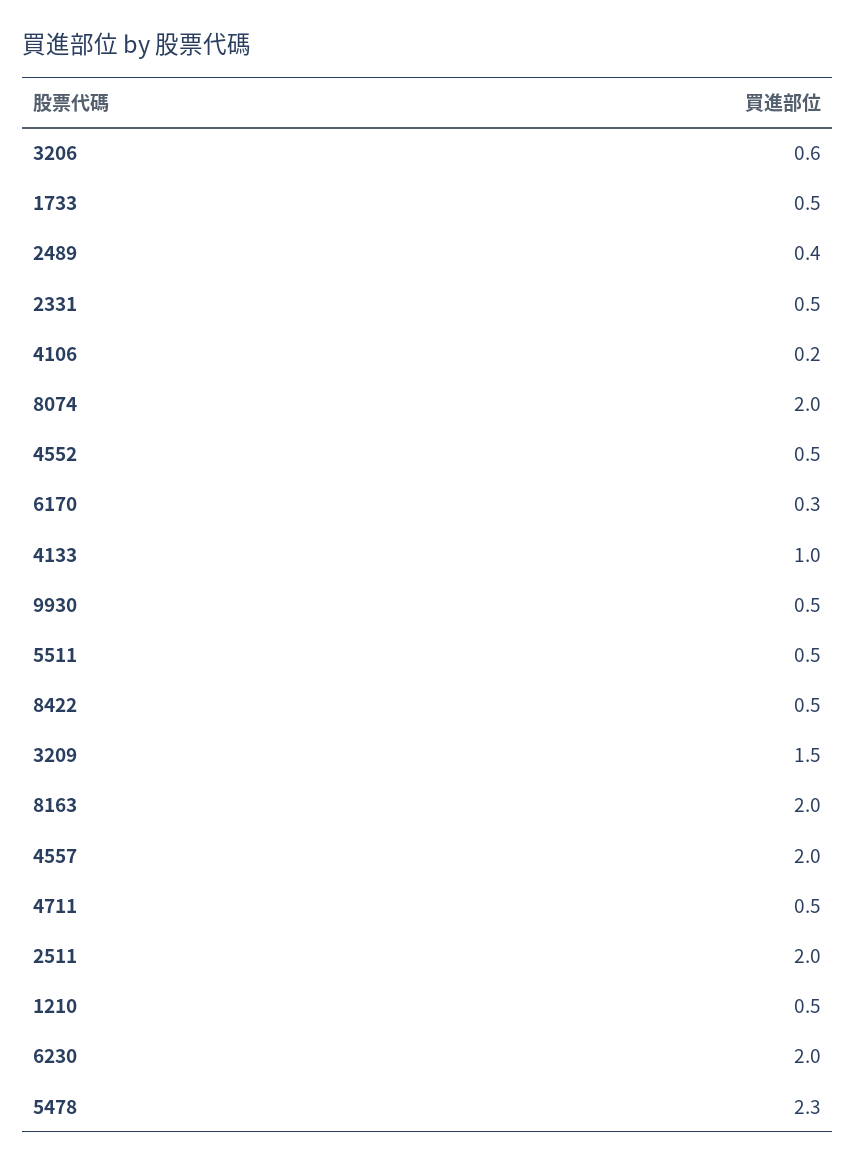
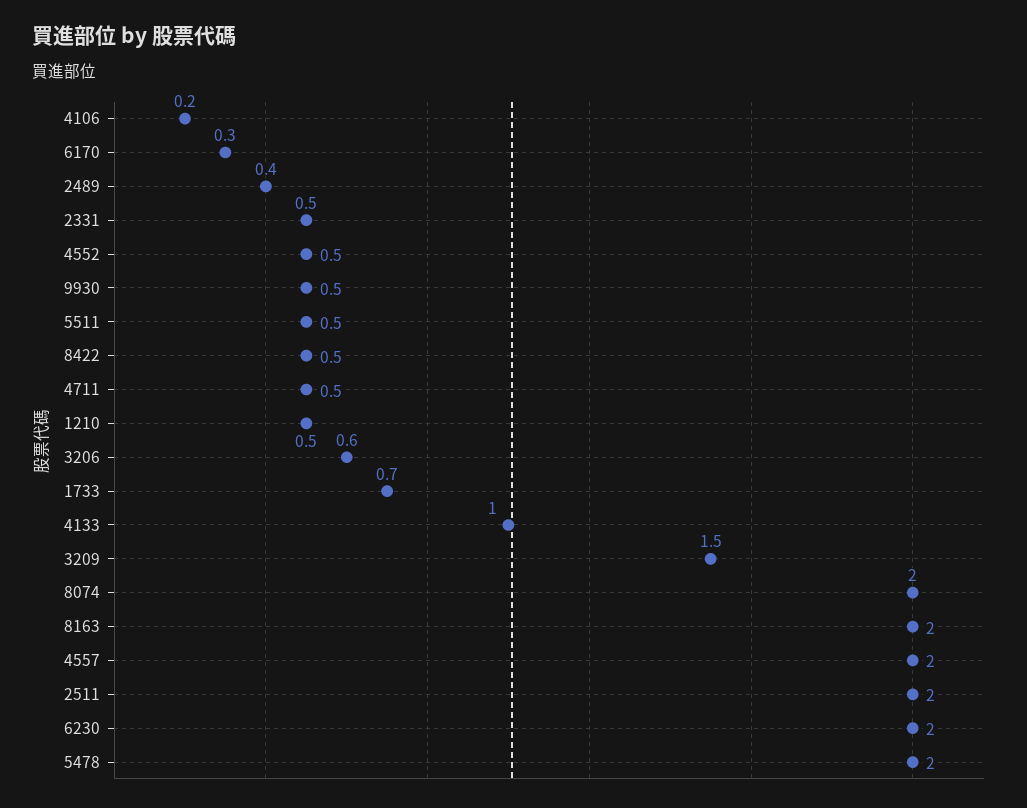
1733: 0.5 -> 0.7
5478: 2.3 -> 2

